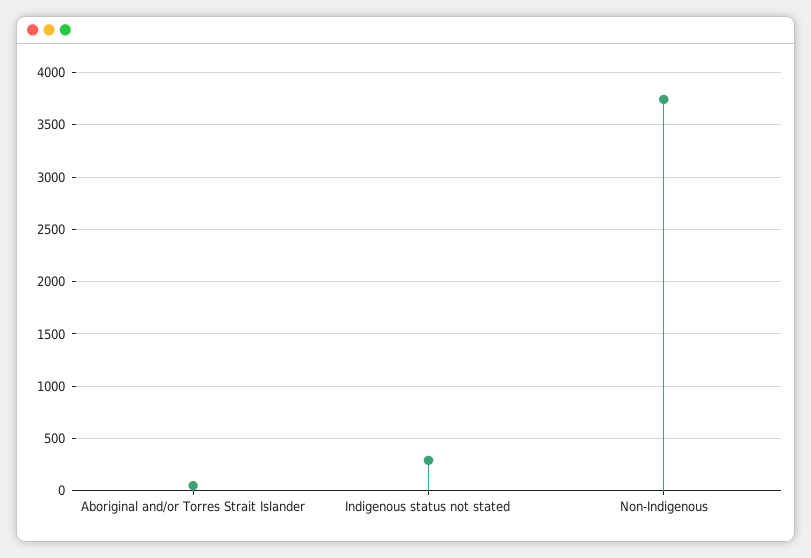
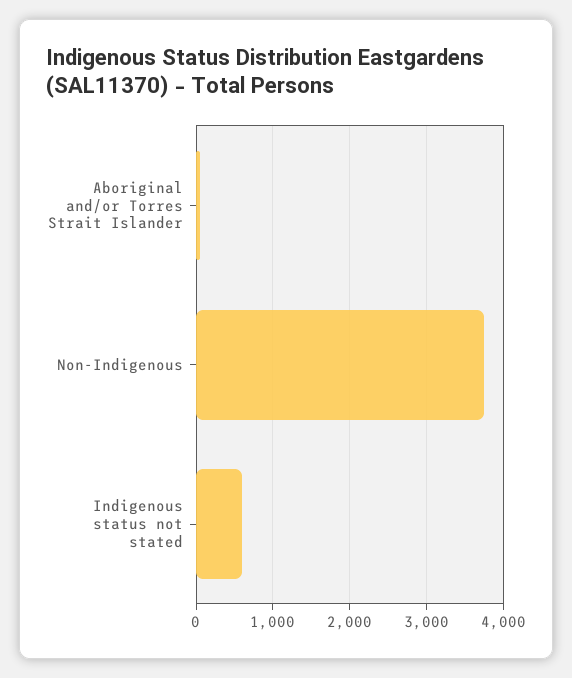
Indigenous status not stated: 300 -> 600

